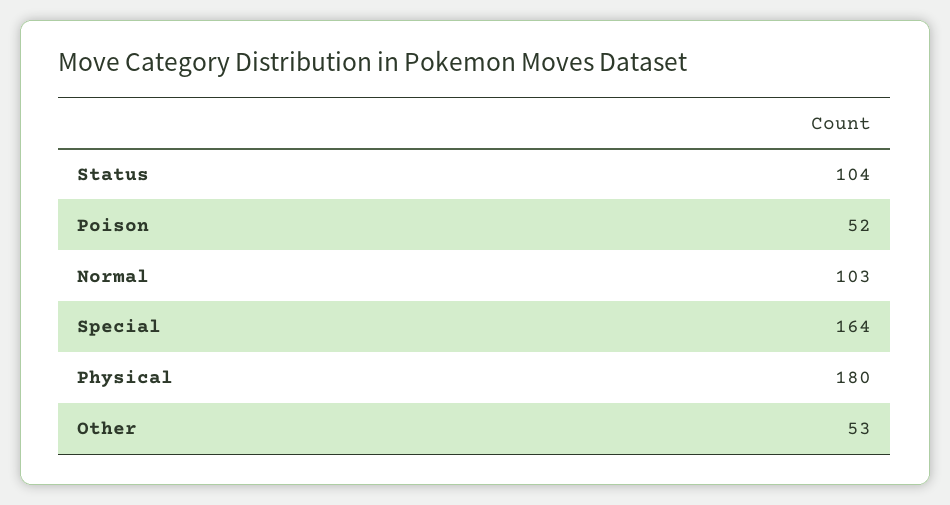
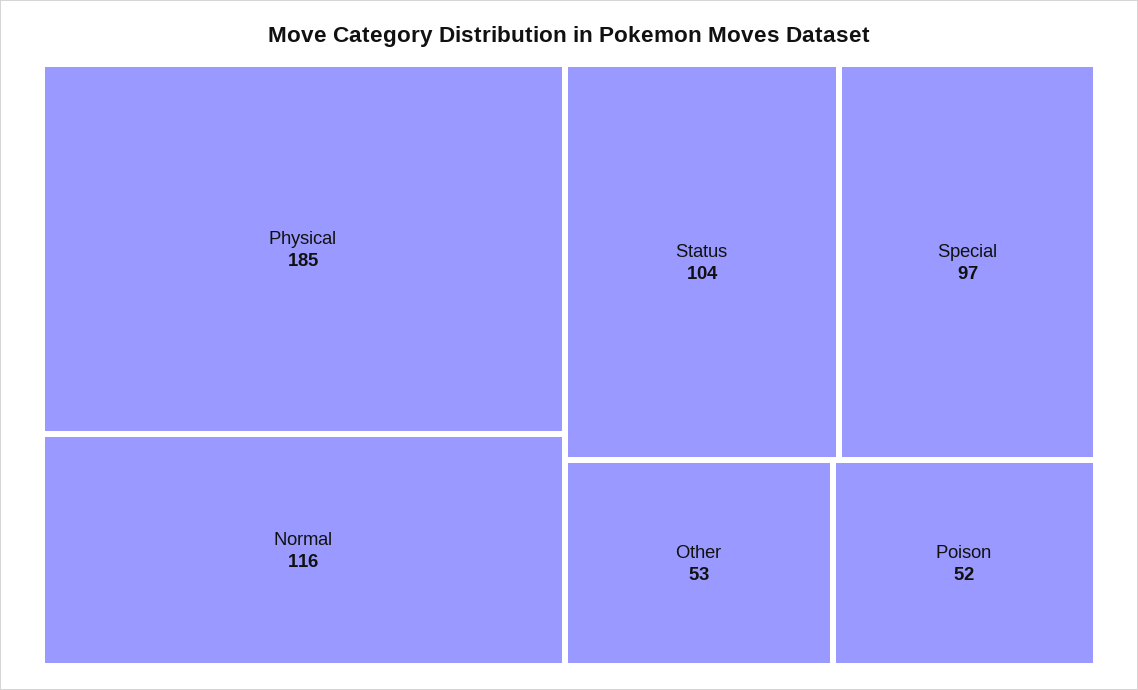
Normal: 103 -> 116
Special: 164 -> 97
Physical: 180 -> 185

